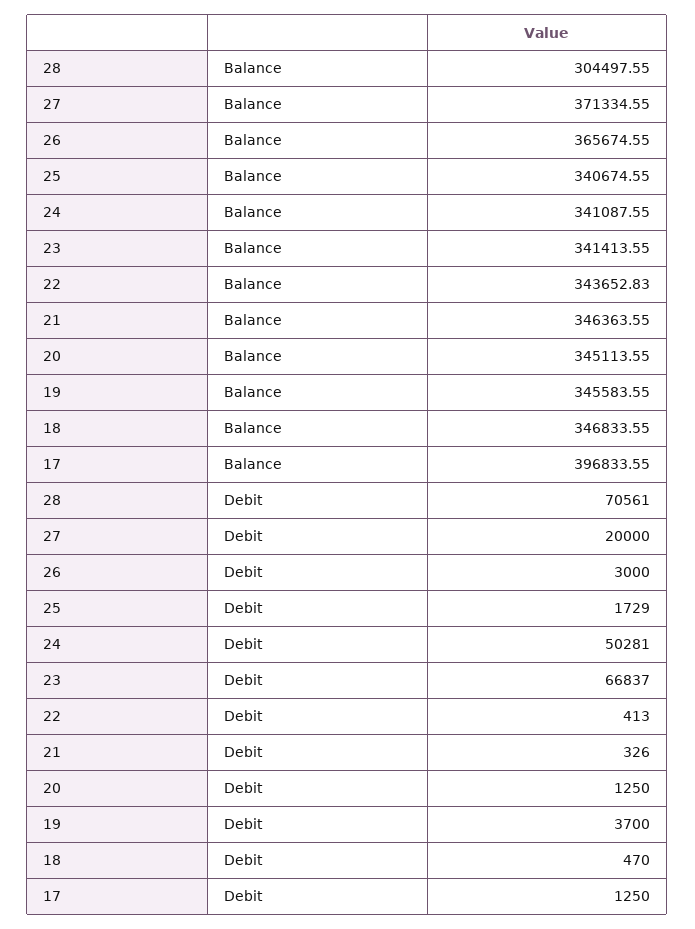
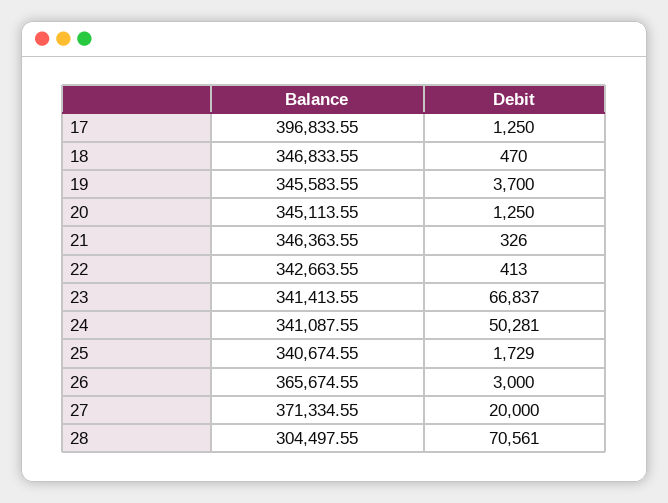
22, Balance: 343652.83 -> 342663.55

